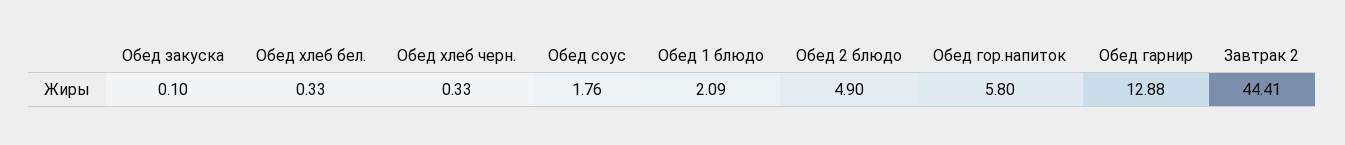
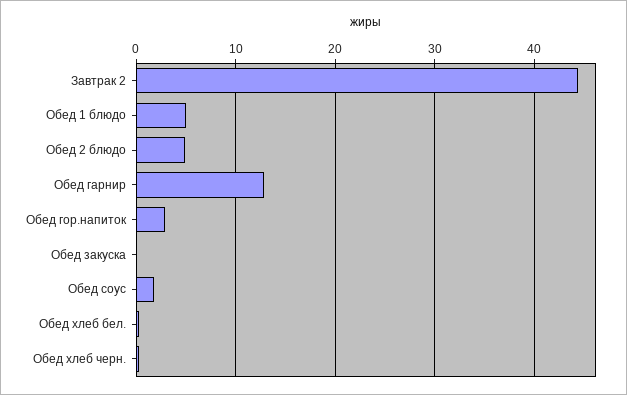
Обед 1 блюдо: 2.09 -> 5
Обед гор.напиток: 5.8 -> 3

